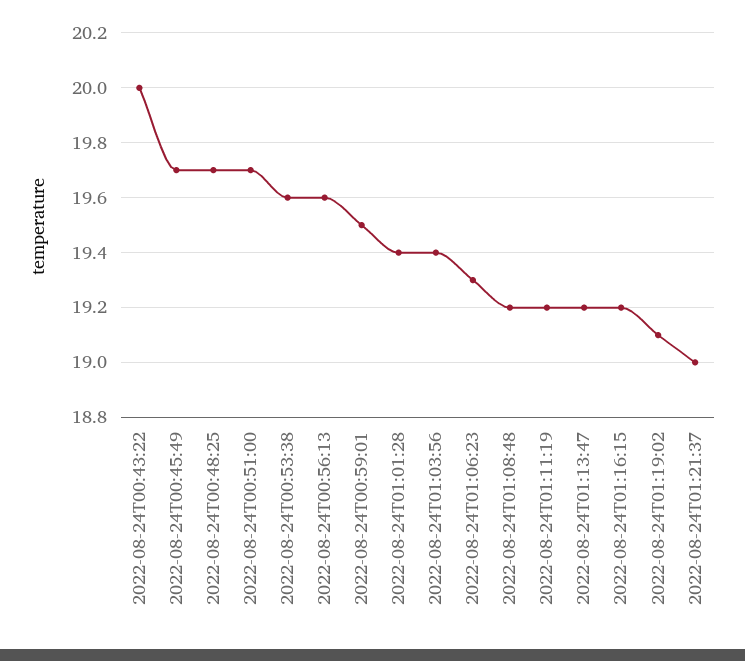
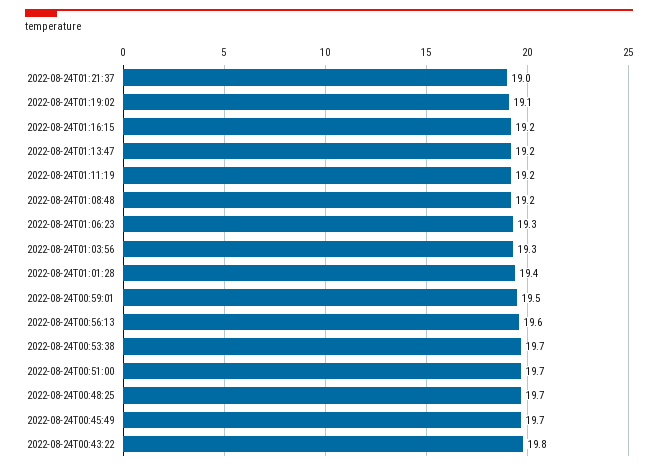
2022-08-24T00:43:22: 20 -> 19.8
2022-08-24T00:53:38: 19.6 -> 19.7
2022-08-24T01:03:56: 19.4 -> 19.3

